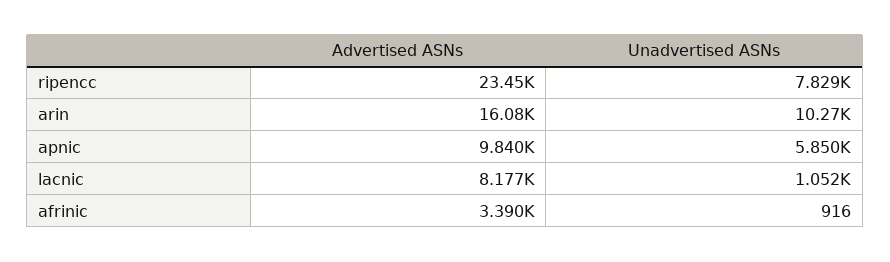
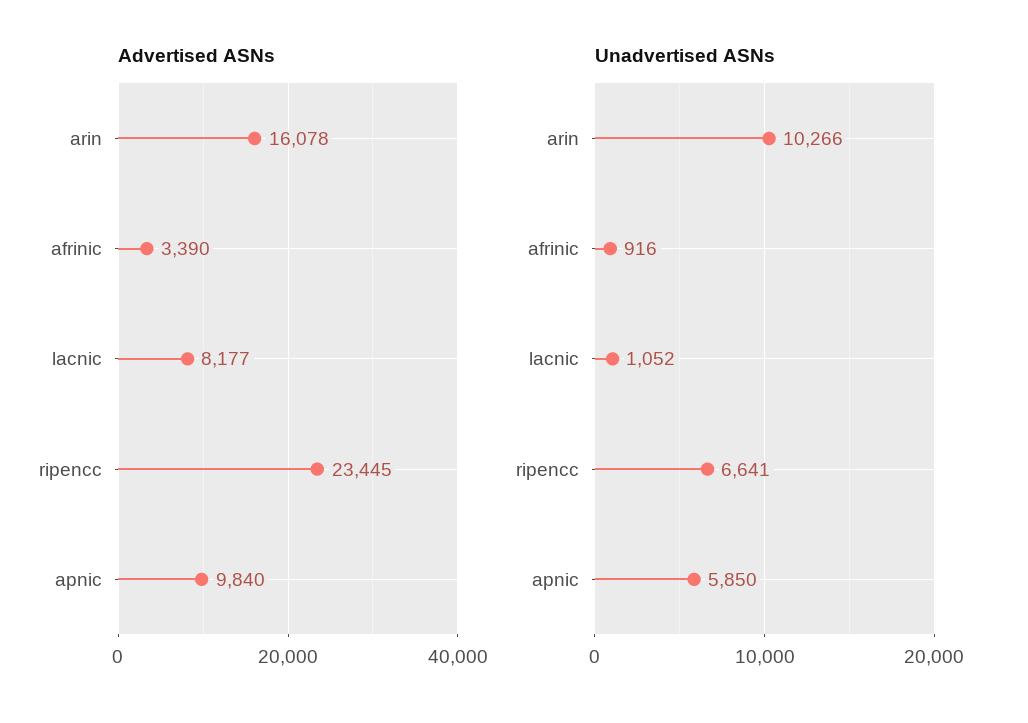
Unadvertised ASNs, ripencc: 7829 -> 6641

